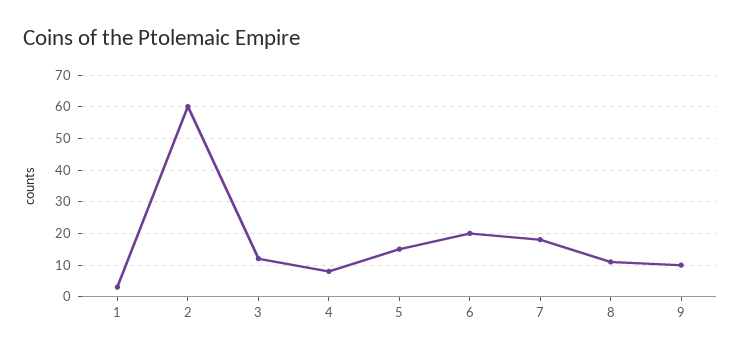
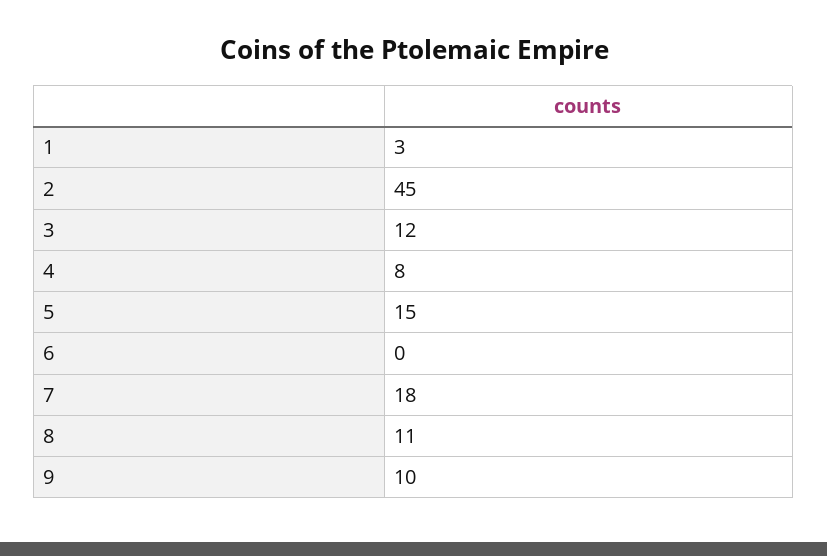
2: 60 -> 45
6: 20 -> 0

